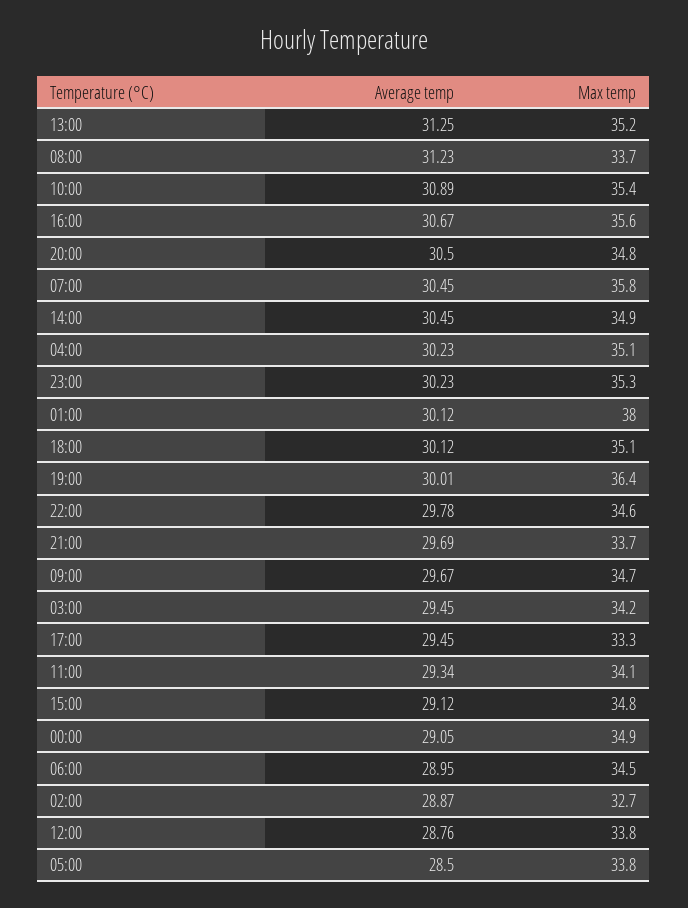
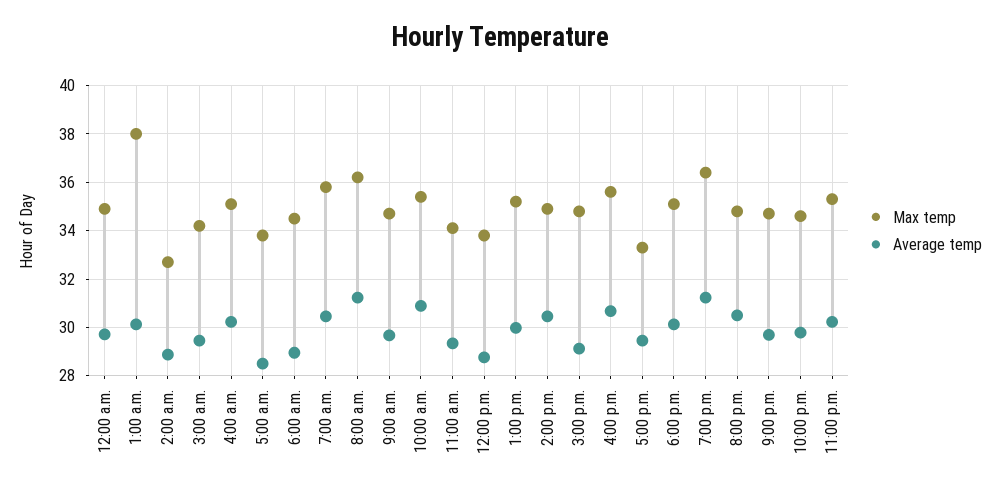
Average temp, 13:00: 31.25 -> 30
Max temp, 08:00: 33.7 -> 36.25
Average temp, 19:00: 30.01 -> 31.25
Max temp, 21:00: 33.7 -> 34.75
Average temp, 00:00: 29.05 -> 29.75

